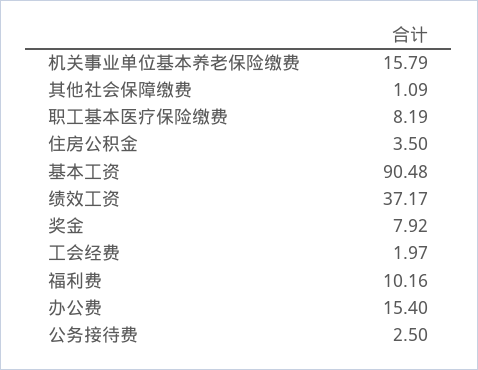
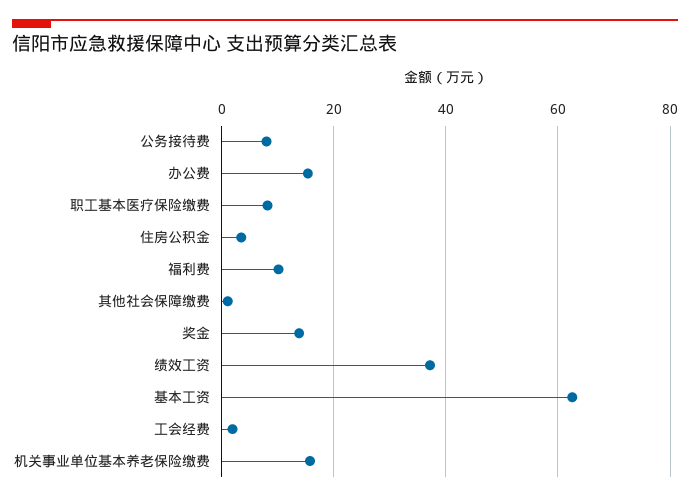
基本工资: 90.48 -> 62
奖金: 7.92 -> 14
公务接待费: 2.5 -> 8

